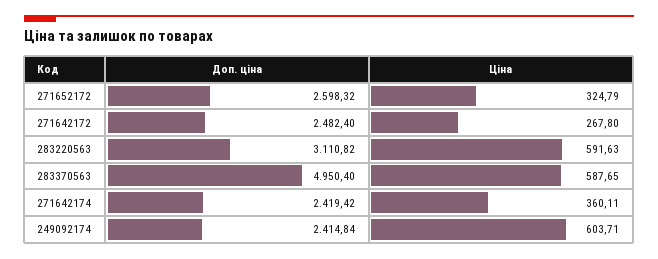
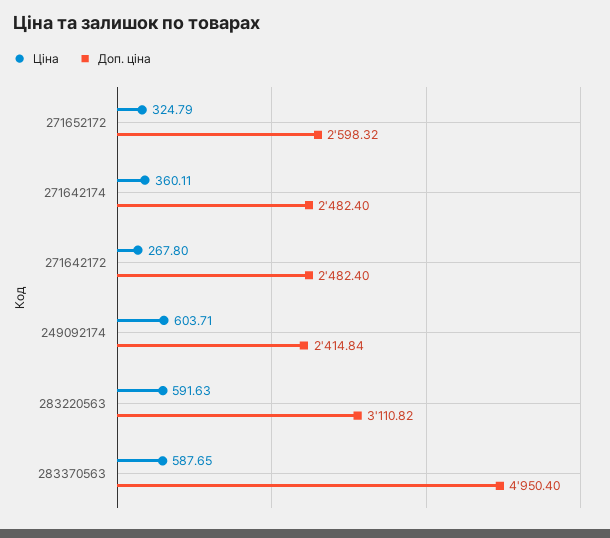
Доп. ціна, 271642174: 2419.42 -> 2482.4

